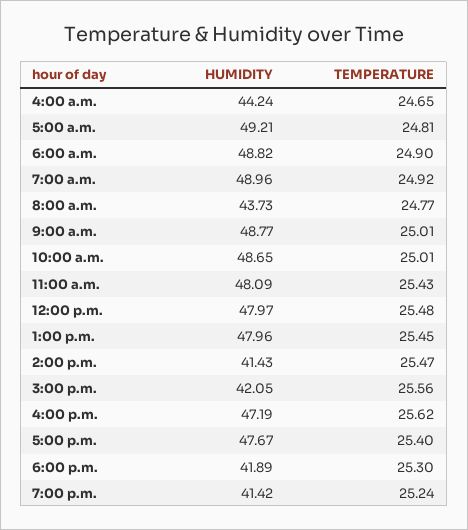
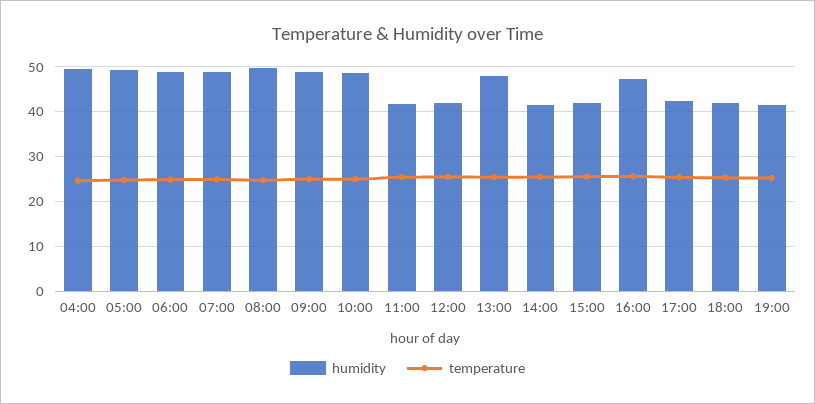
HUMIDITY, 4:00 a.m.: 44.24 -> 50
HUMIDITY, 8:00 a.m.: 43.73 -> 50
HUMIDITY, 11:00 a.m.: 48.09 -> 42
HUMIDITY, 12:00 p.m.: 47.97 -> 42
HUMIDITY, 5:00 p.m.: 47.67 -> 42

